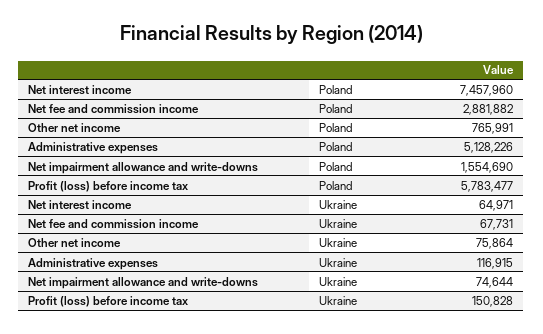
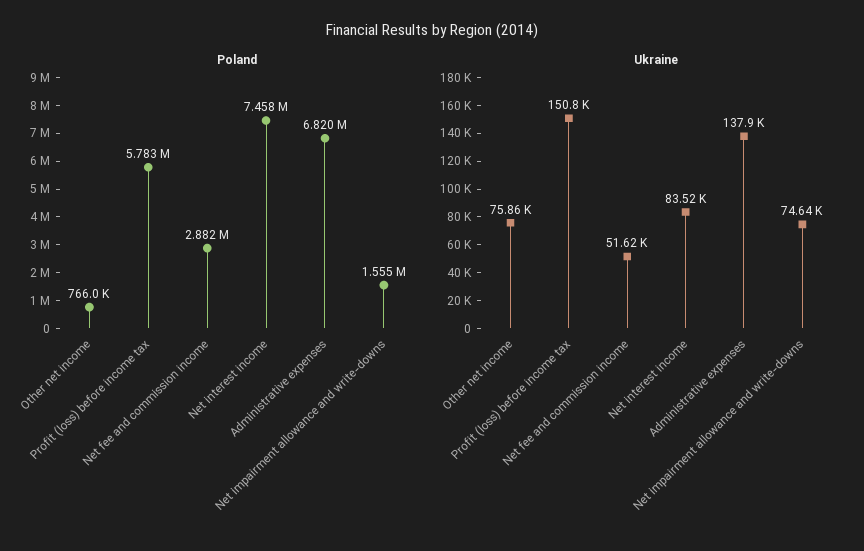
Poland, Administrative expenses: 5128226 -> 6820000
Ukraine, Net interest income: 64971 -> 83520
Ukraine, Net fee and commission income: 67731 -> 51620
Ukraine, Administrative expenses: 116915 -> 137900

